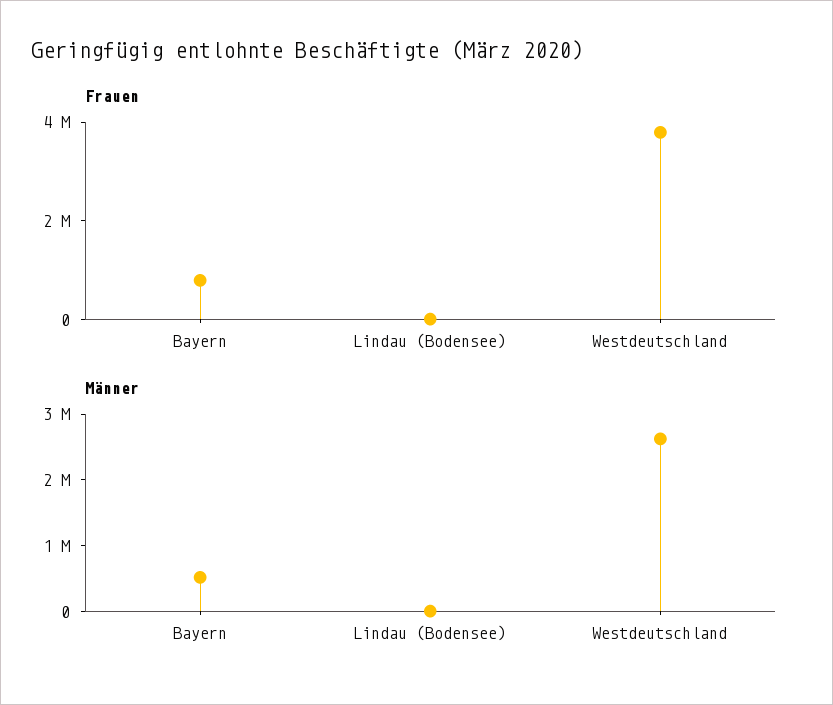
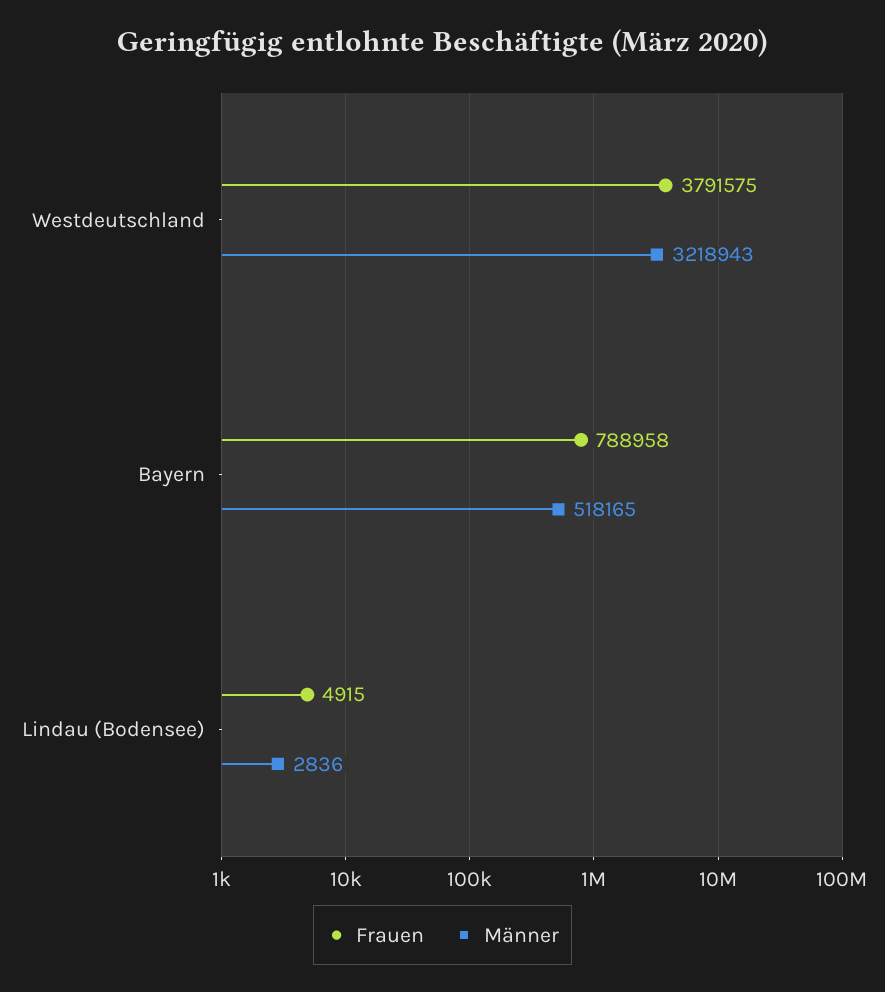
Männer, Westdeutschland: 2600000 -> 3218943

